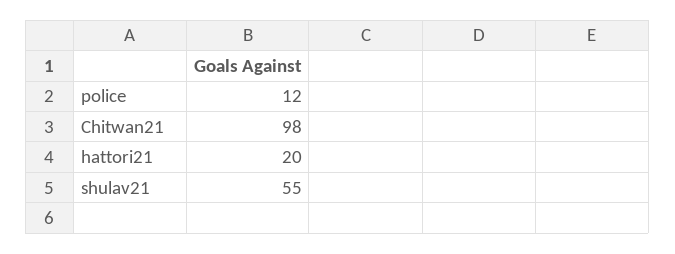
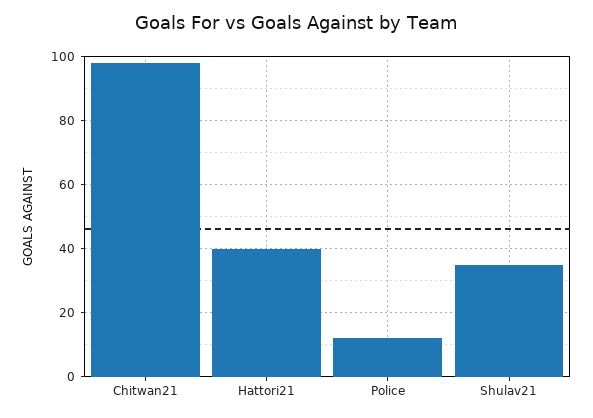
hattori21: 20 -> 40
shulav21: 55 -> 35

